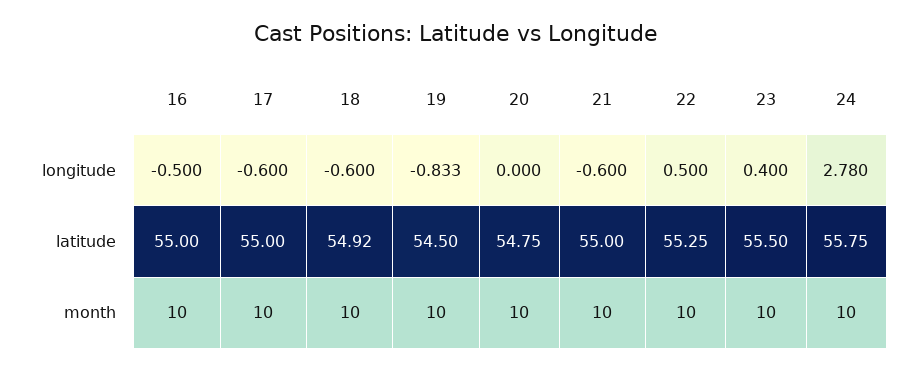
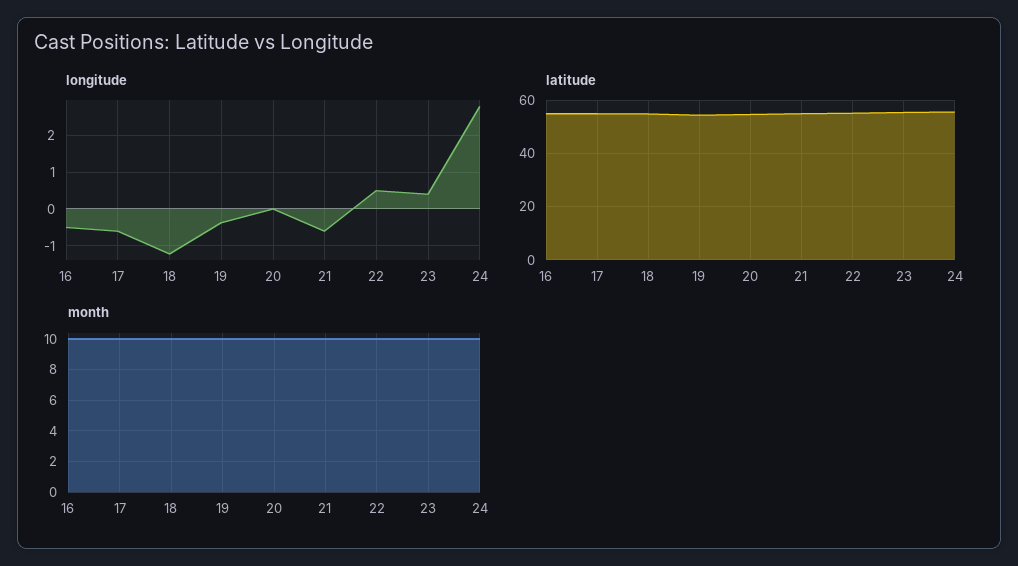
longitude, 18: -0.6 -> -1.2
longitude, 19: -0.833 -> -0.4

